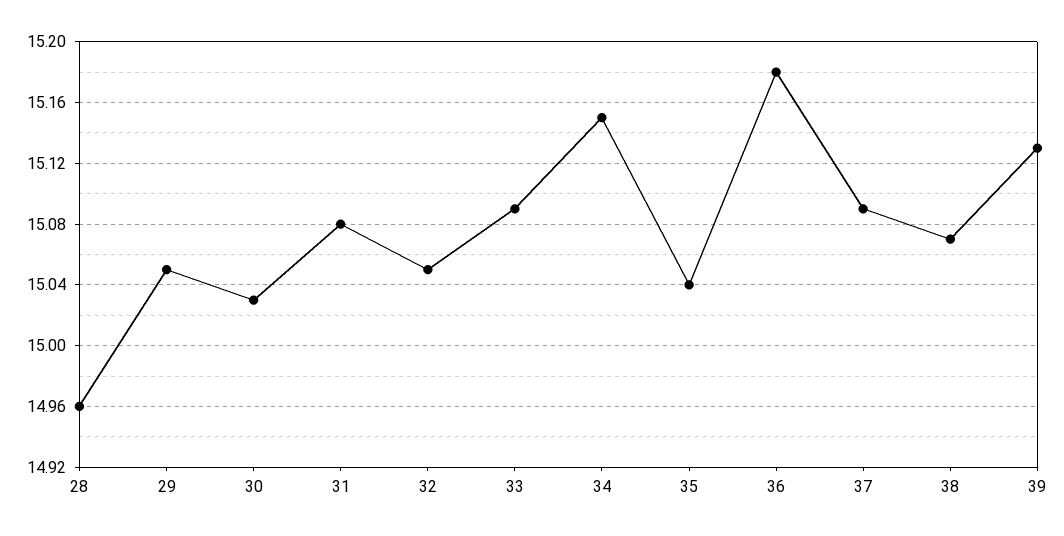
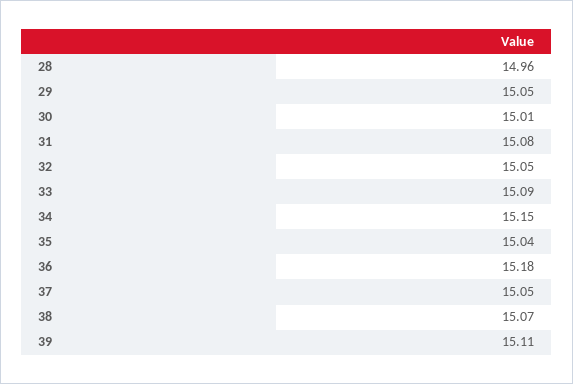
30: 15.03 -> 15.01
37: 15.09 -> 15.05
39: 15.13 -> 15.11

